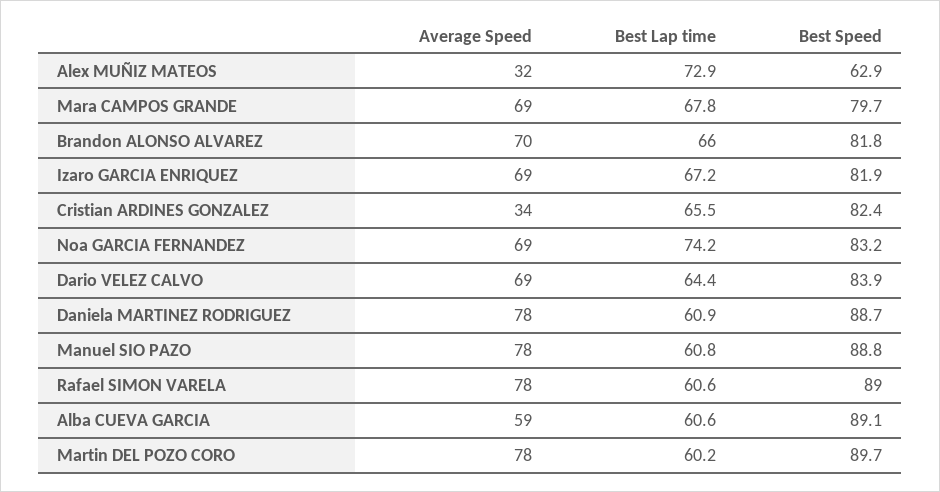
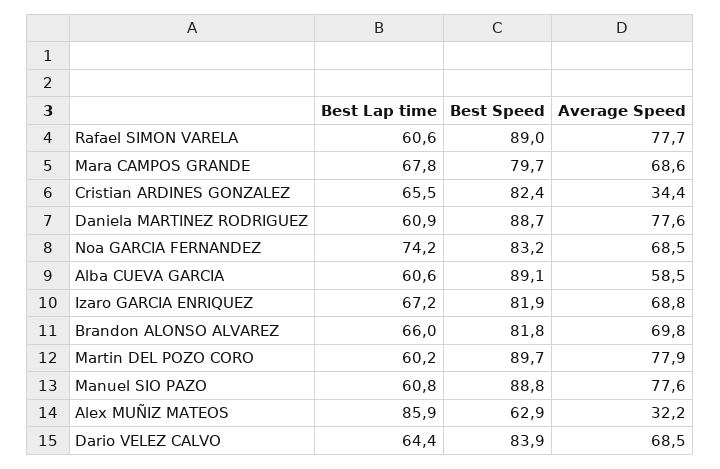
Best Lap time, Alex MUÑIZ MATEOS: 72.9 -> 85.9

